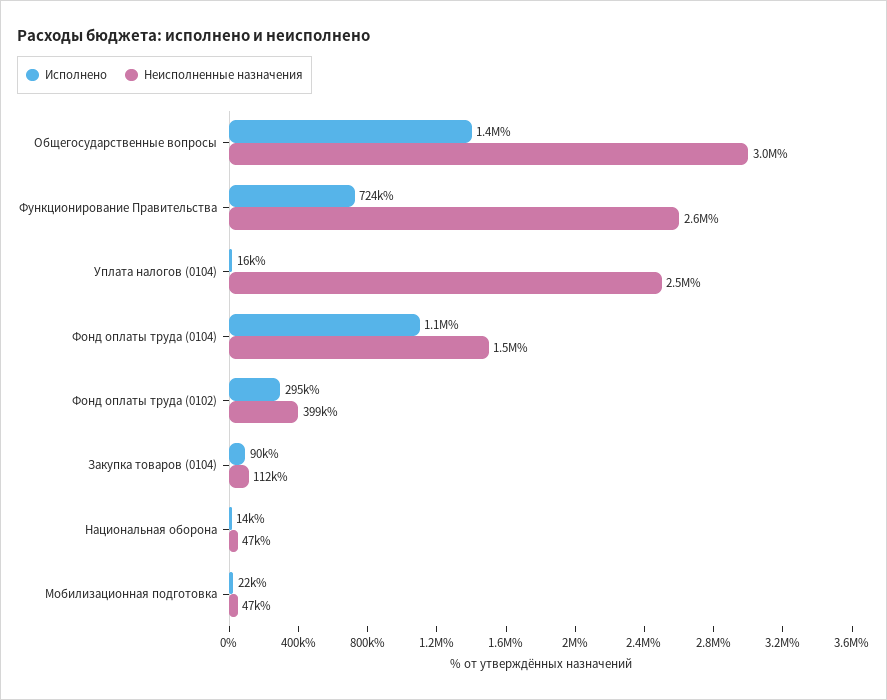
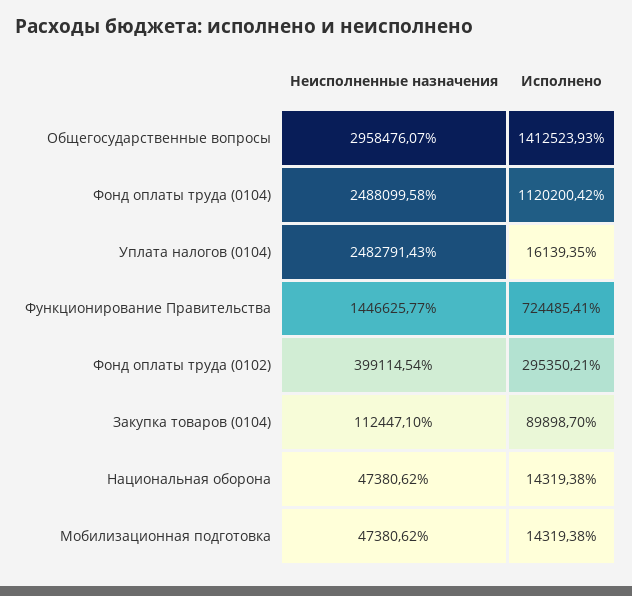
Неисполненные назначения, Функционирование Правительства: 2600000 -> 1446625.77
Неисполненные назначения, Фонд оплаты труда (0104): 1500000 -> 2488099.58
Исполнено, Мобилизационная подготовка: 22000 -> 14319.38

